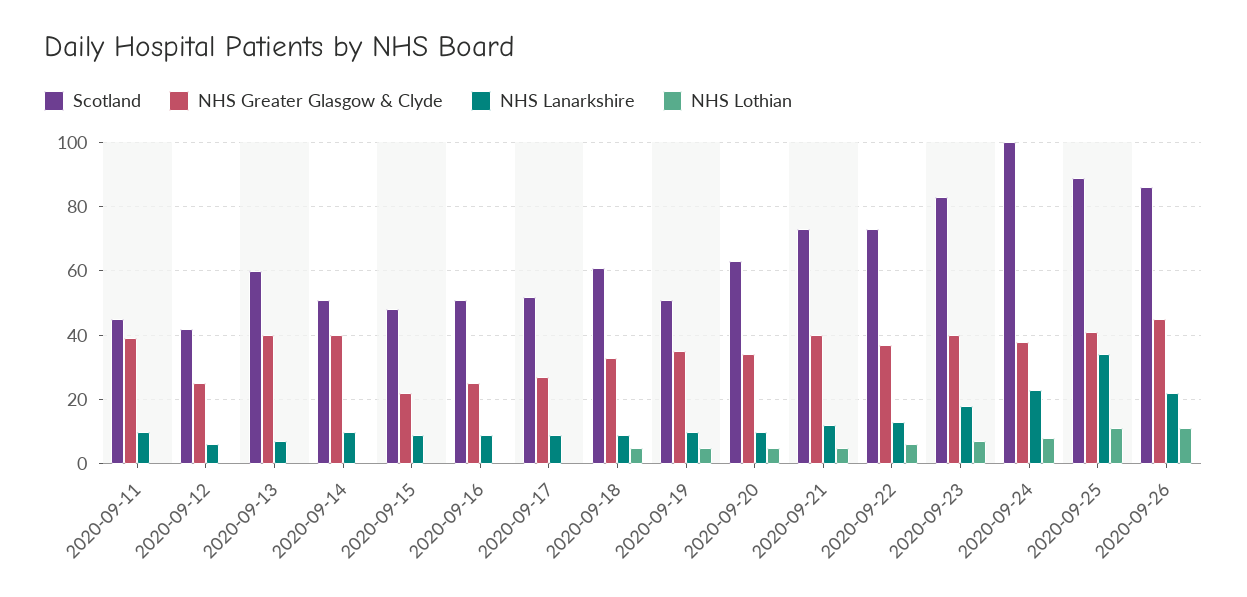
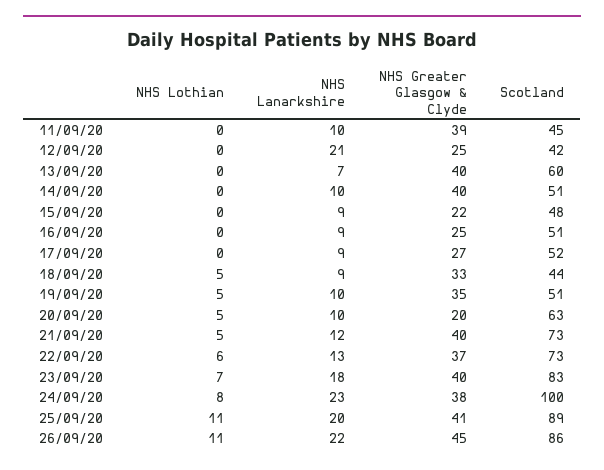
NHS Lanarkshire, 2020-09-12: 5 -> 21
Scotland, 2020-09-18: 60 -> 44
NHS Greater Glasgow & Clyde, 2020-09-20: 35 -> 20
NHS Lanarkshire, 2020-09-25: 35 -> 20

